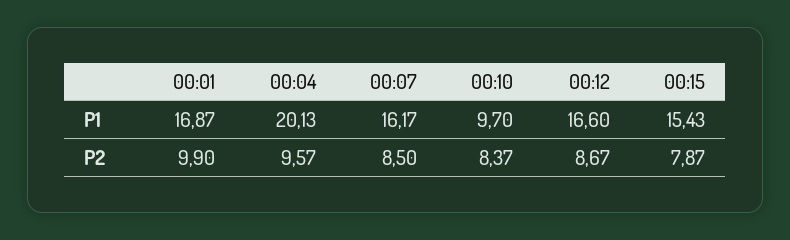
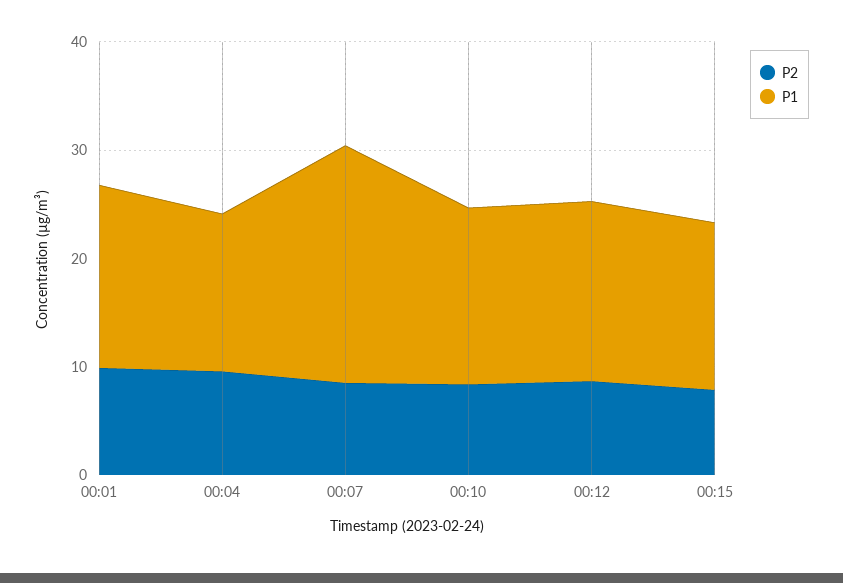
P1, 00:04: 20.13 -> 14
P1, 00:07: 16.17 -> 22
P1, 00:10: 9.7 -> 16

